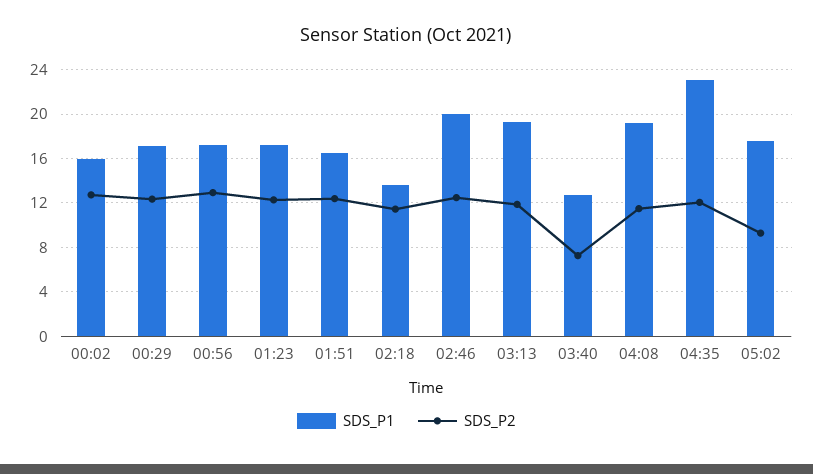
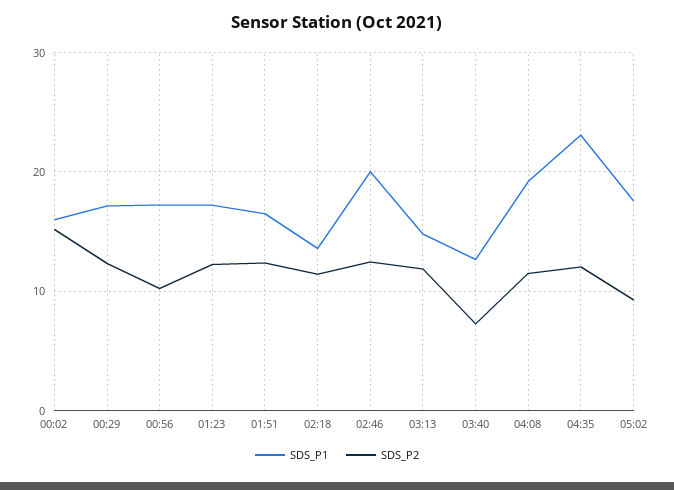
SDS_P2, 00:02: 13 -> 15
SDS_P2, 00:56: 13 -> 10
SDS_P1, 03:13: 19 -> 15

